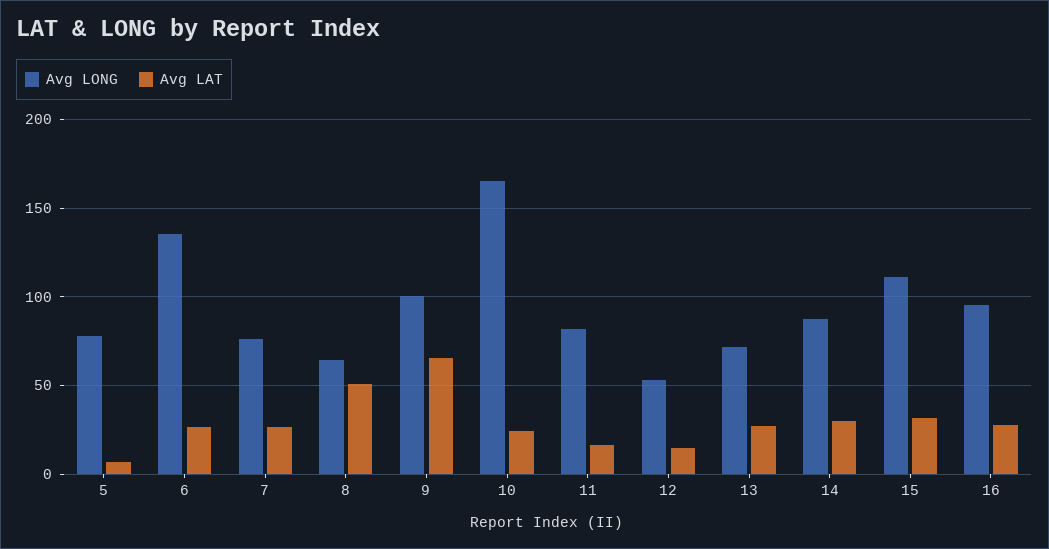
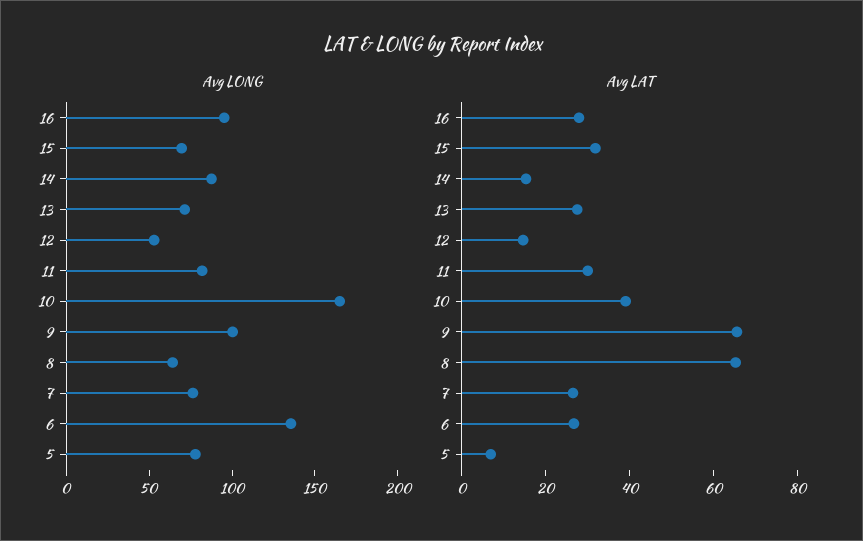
Avg LAT, 8: 50 -> 65
Avg LAT, 10: 25 -> 40
Avg LAT, 11: 15 -> 30
Avg LAT, 14: 30 -> 15
Avg LONG, 15: 110 -> 70

